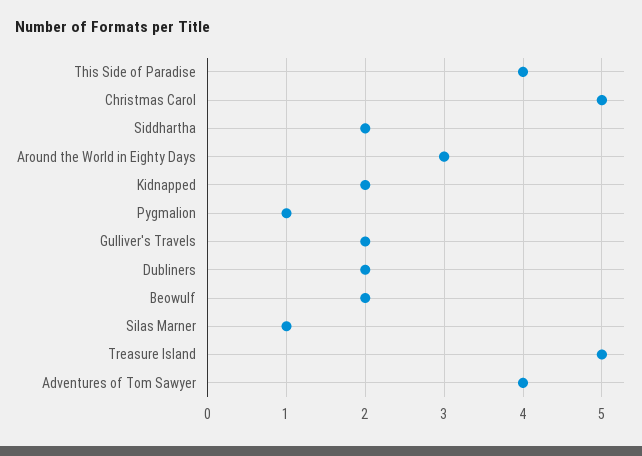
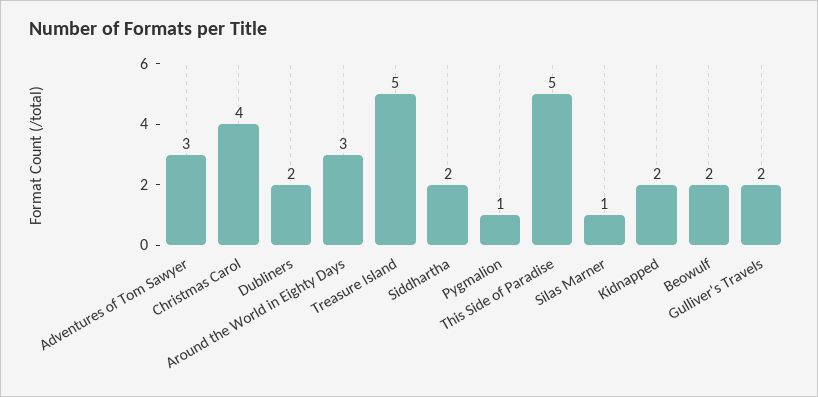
This Side of Paradise: 4 -> 5
Christmas Carol: 5 -> 4
Adventures of Tom Sawyer: 4 -> 3

